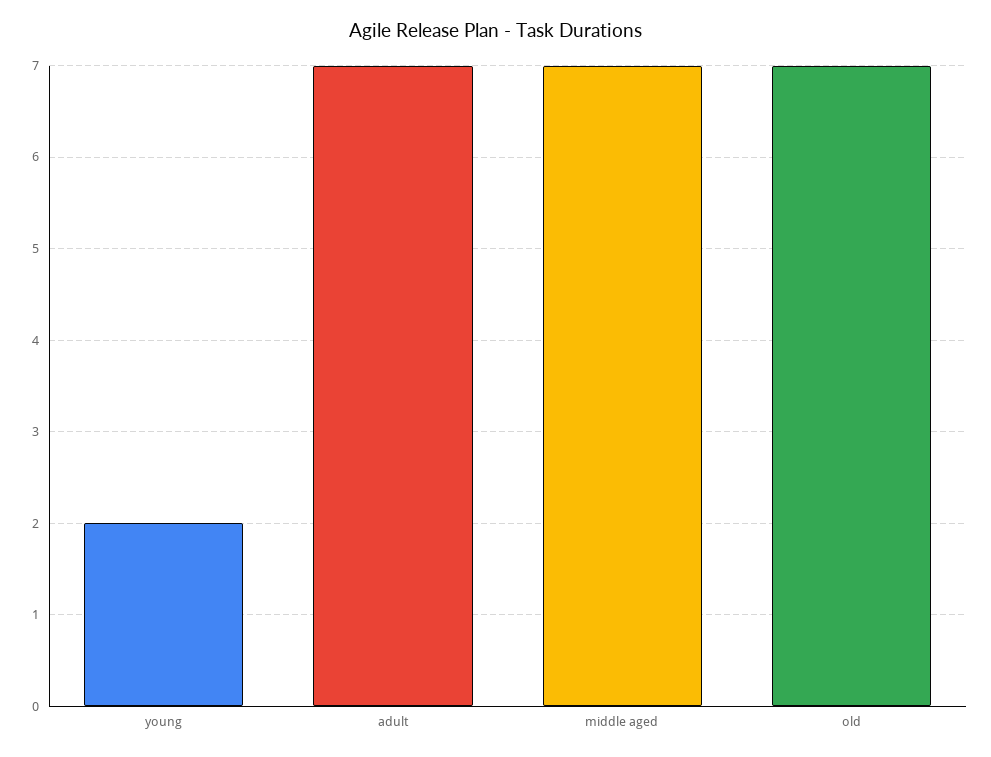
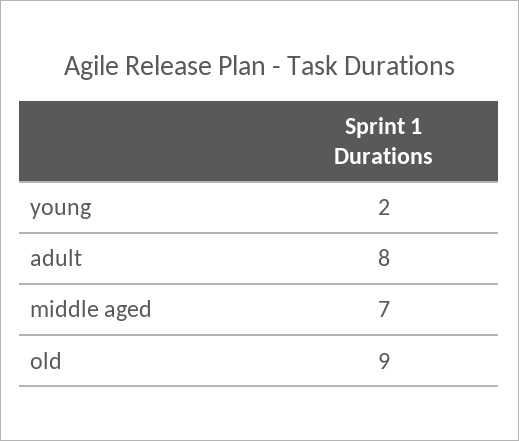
adult: 7 -> 8
old: 7 -> 9

